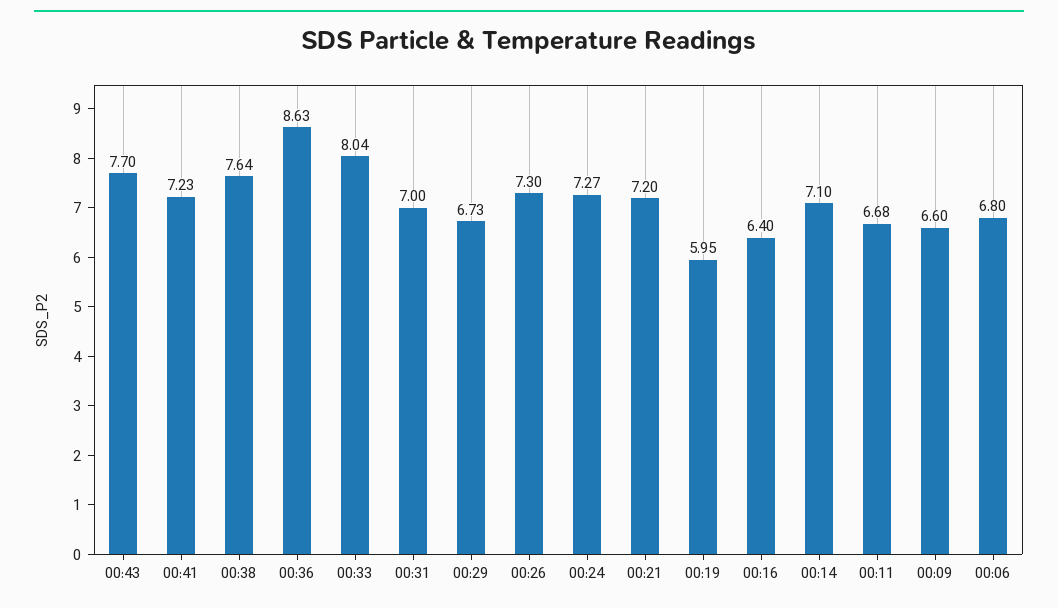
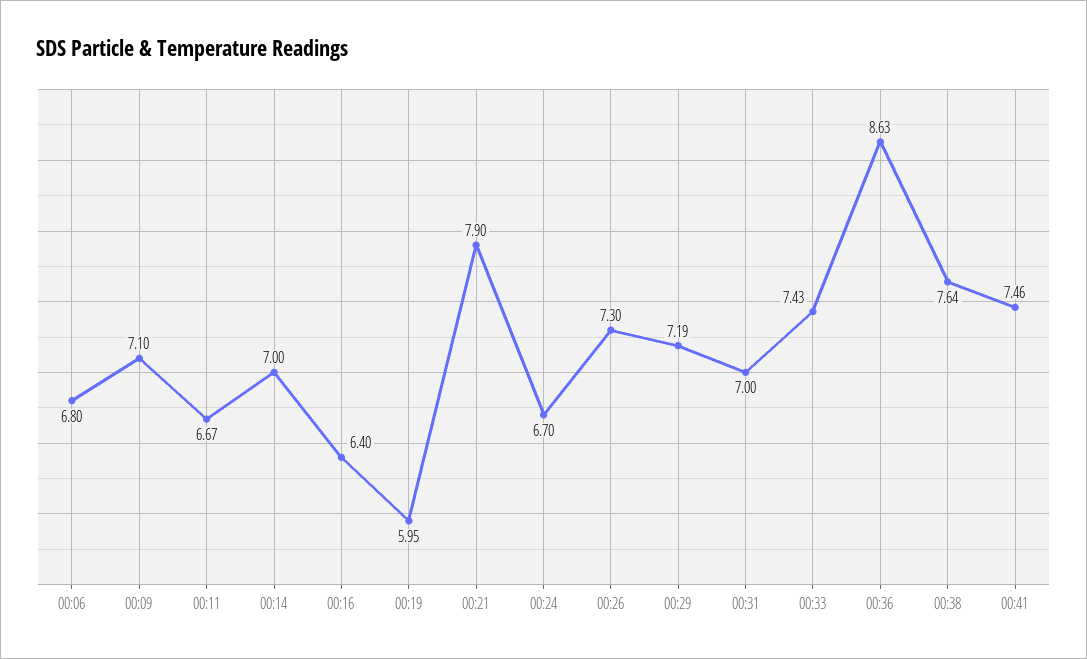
00:43: 7.7 -> none
00:41: 7.23 -> 7.46
00:33: 8.04 -> 7.43
00:29: 6.73 -> 7.19
00:24: 7.27 -> 6.7
00:21: 7.2 -> 7.9
00:14: 7.1 -> 7
00:11: 6.68 -> 6.67
00:09: 6.6 -> 7.1

